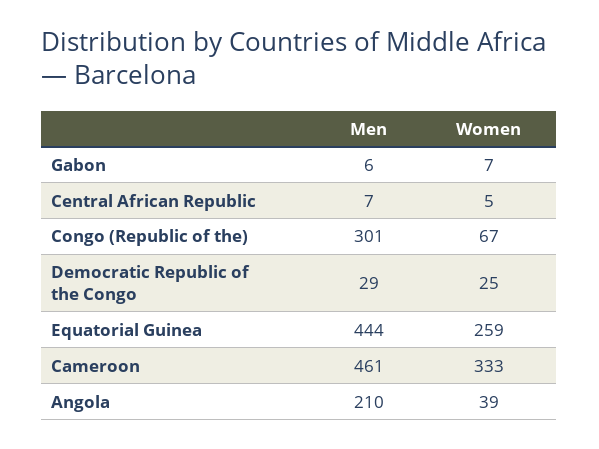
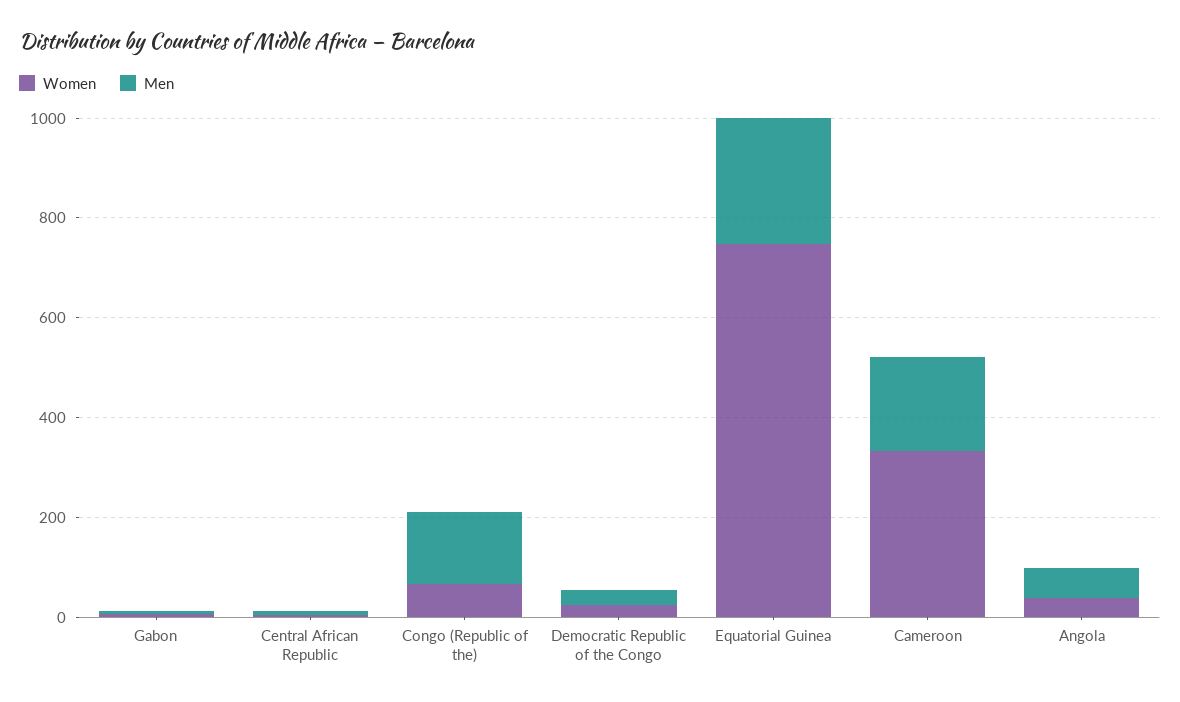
Men, Congo (Republic of the): 301 -> 150
Men, Equatorial Guinea: 444 -> 250
Women, Equatorial Guinea: 259 -> 750
Men, Cameroon: 461 -> 200
Men, Angola: 210 -> 50

